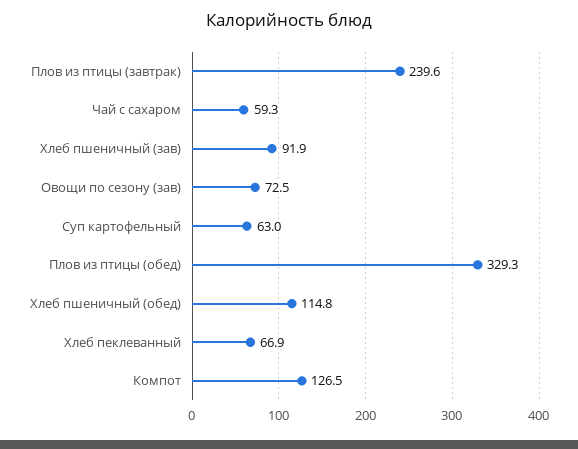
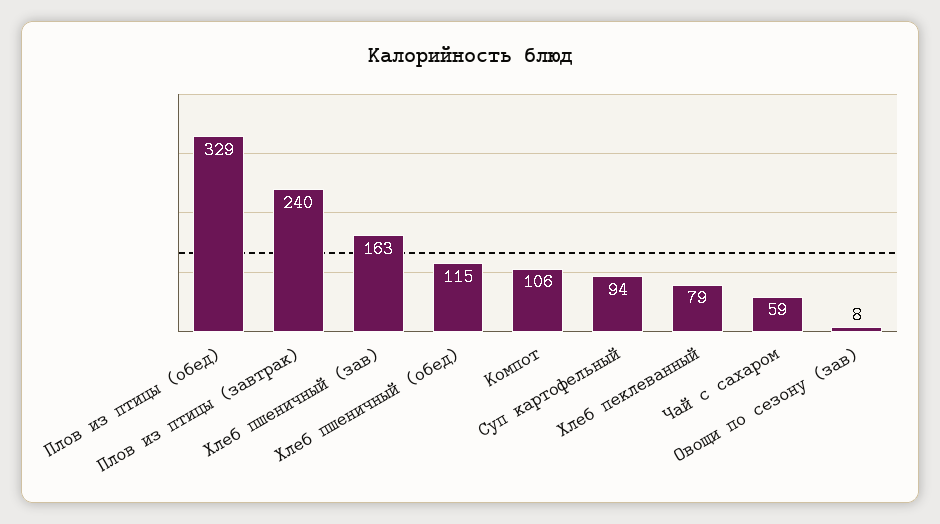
Хлеб пшеничный (зав): 91.9 -> 163
Овощи по сезону (зав): 72.5 -> 8
Суп картофельный: 63 -> 94
Хлеб пеклеванный: 66.9 -> 79
Компот: 126.5 -> 106

